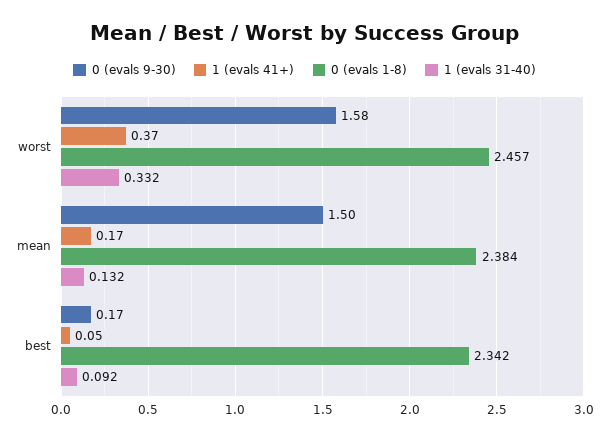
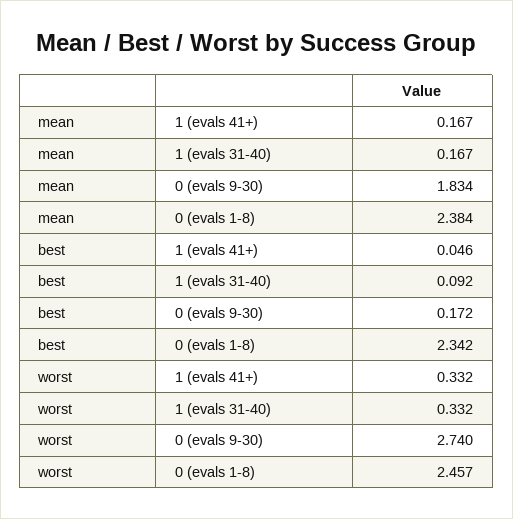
0 (evals 9-30), worst: 1.58 -> 2.74
1 (evals 41+), worst: 0.37 -> 0.332
0 (evals 9-30), mean: 1.5 -> 1.834
1 (evals 31-40), mean: 0.132 -> 0.167

